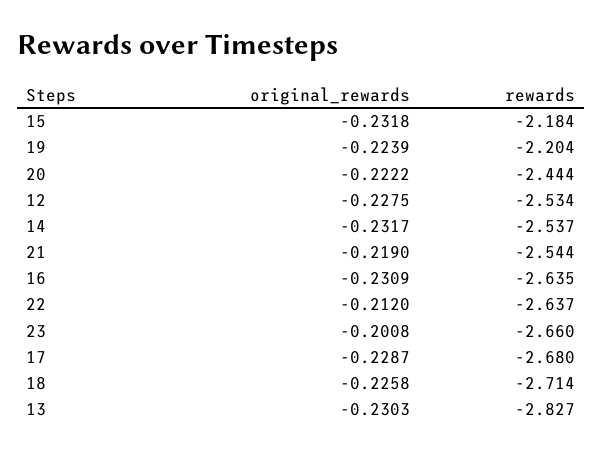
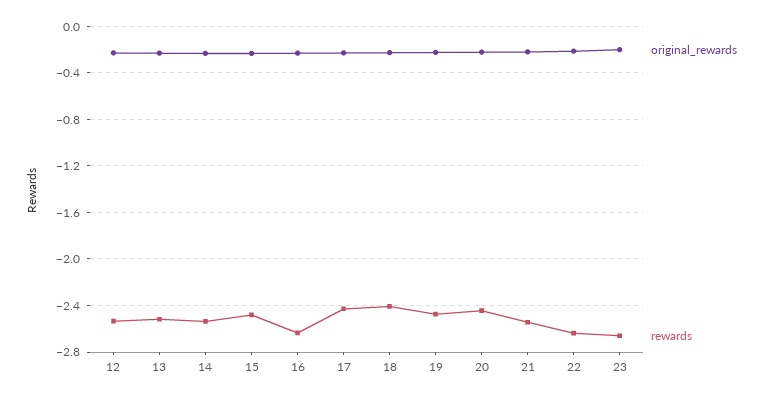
rewards, 15: -2.184 -> -2.5
rewards, 19: -2.204 -> -2.5
rewards, 17: -2.68 -> -2.4
rewards, 18: -2.714 -> -2.4
rewards, 13: -2.827 -> -2.5

